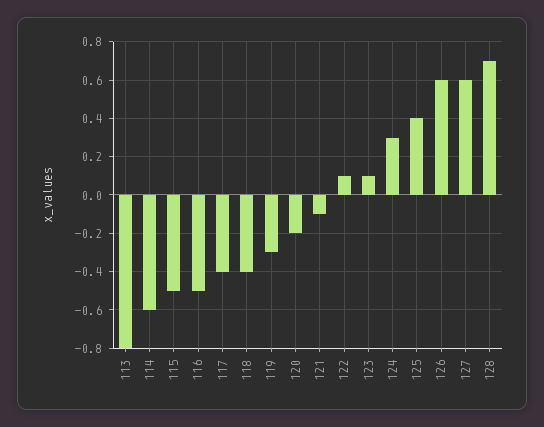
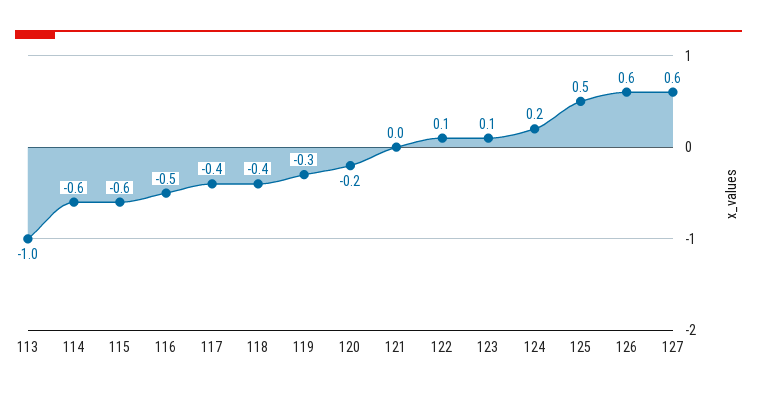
113: -0.8 -> -1
115: -0.5 -> -0.6
121: -0.1 -> 0
124: 0.3 -> 0.2
125: 0.4 -> 0.5
128: 0.7 -> none

